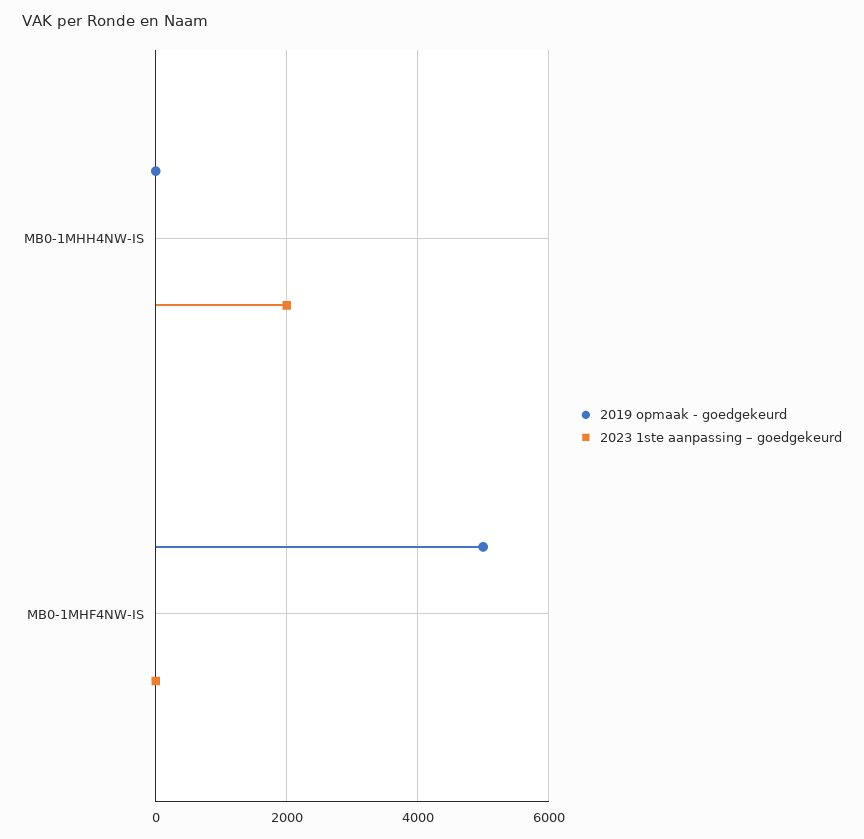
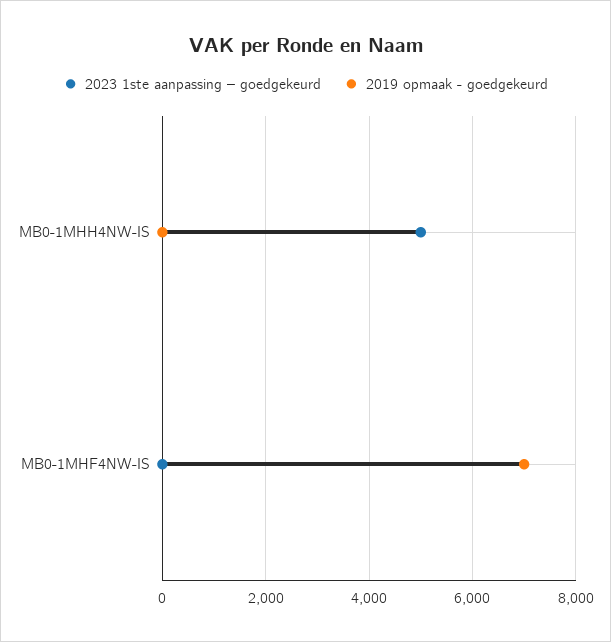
2023 1ste aanpassing – goedgekeurd, MB0-1MHH4NW-IS: 2000 -> 5000
2019 opmaak - goedgekeurd, MB0-1MHF4NW-IS: 5000 -> 7000

